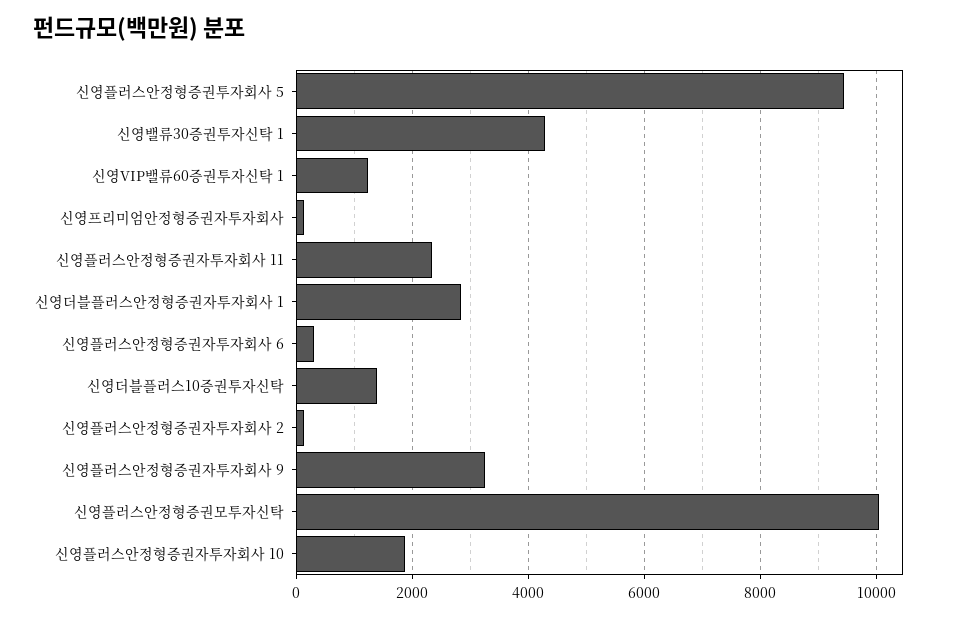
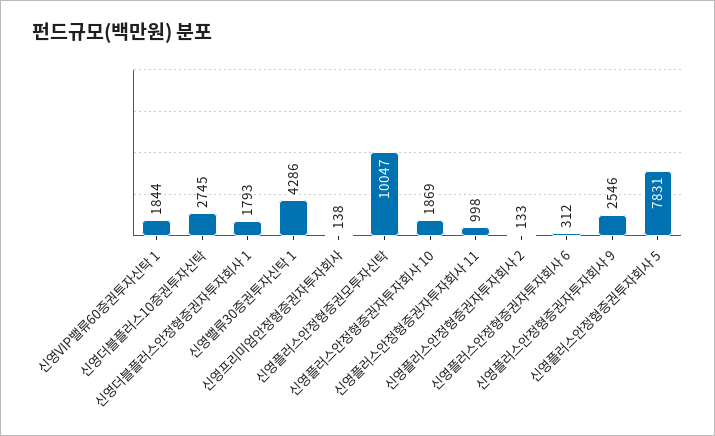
신영플러스안정형증권투자회사 5: 9400 -> 7831
신영VIP밸류60증권투자신탁 1: 1200 -> 1844
신영플러스안정형증권자투자회사 11: 2400 -> 998
신영더블플러스안정형증권자투자회사 1: 2800 -> 1793
신영더블플러스10증권투자신탁: 1400 -> 2745
신영플러스안정형증권자투자회사 9: 3200 -> 2546

